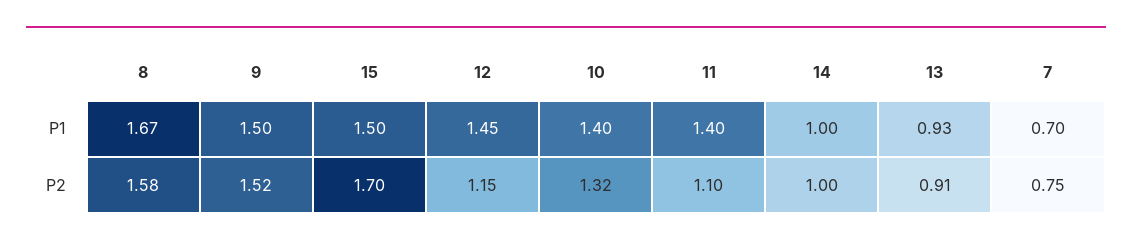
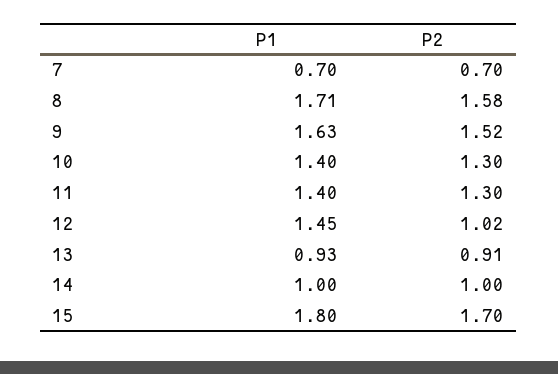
8, P1: 1.67 -> 1.71
9, P1: 1.5 -> 1.63
15, P1: 1.5 -> 1.8
12, P2: 1.15 -> 1.02
10, P2: 1.32 -> 1.3
11, P2: 1.1 -> 1.3
7, P2: 0.75 -> 0.7

